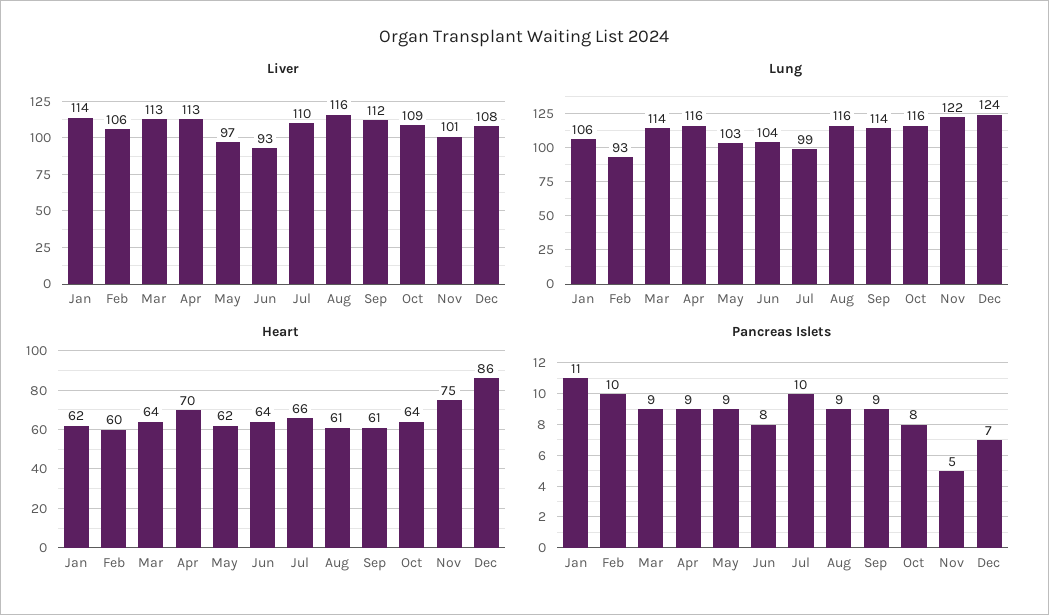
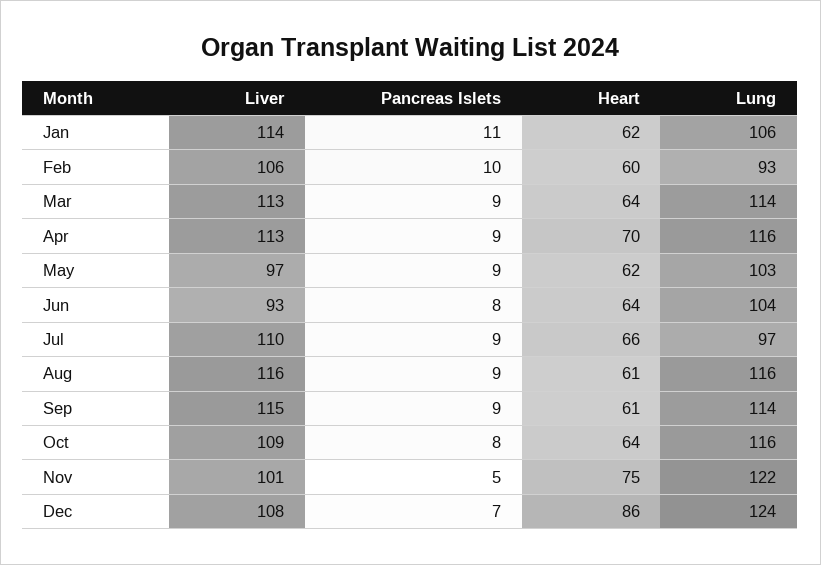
Liver, Sep: 112 -> 115
Lung, Jul: 99 -> 97
Pancreas Islets, Jul: 10 -> 9

